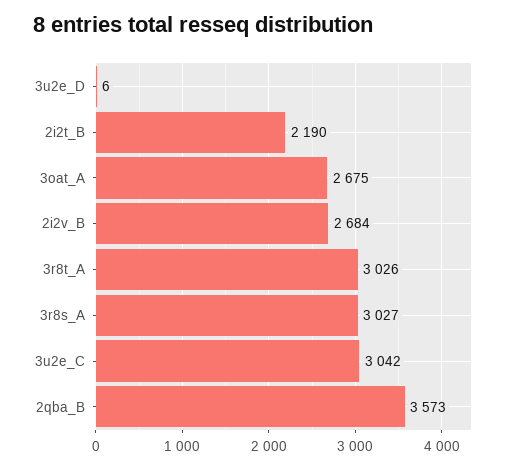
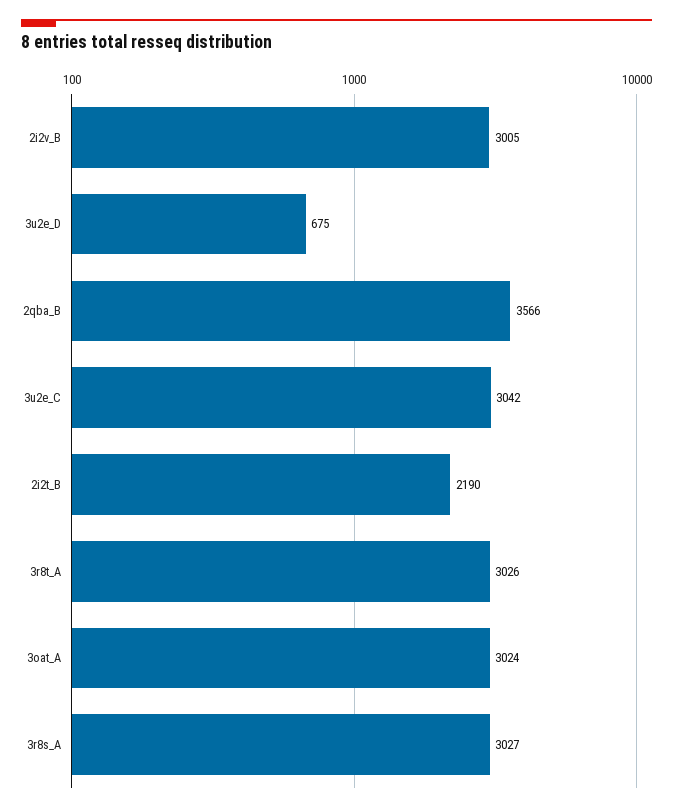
3u2e_D: 6 -> 675
3oat_A: 2675 -> 3024
2i2v_B: 2684 -> 3005
2qba_B: 3573 -> 3566

